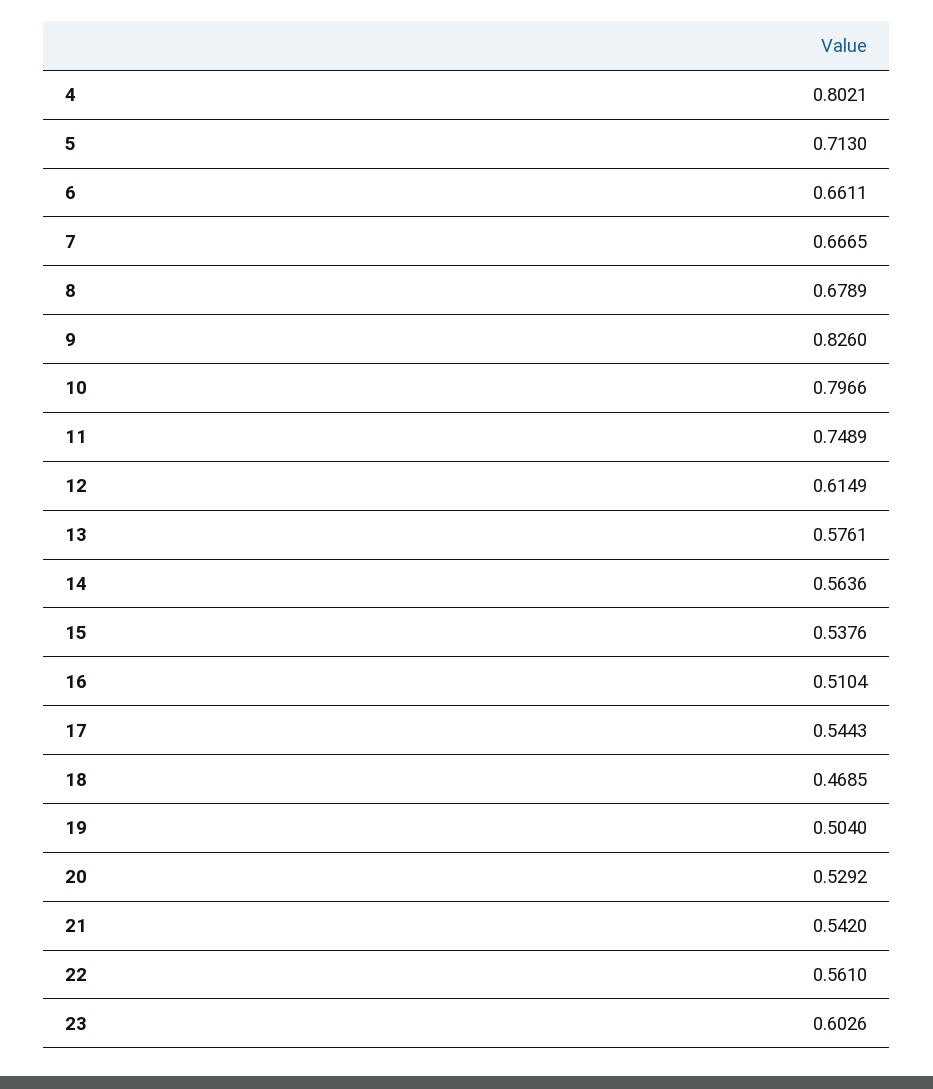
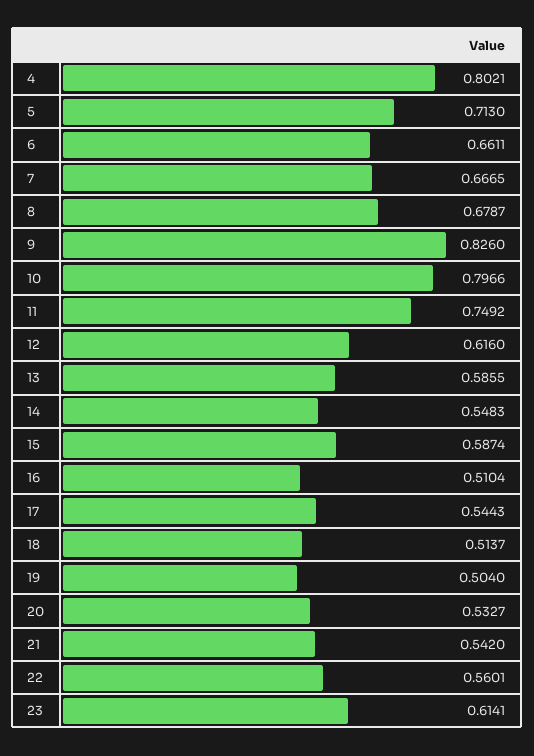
8: 0.6789 -> 0.6787
11: 0.7489 -> 0.7492
12: 0.6149 -> 0.616
13: 0.5761 -> 0.5855
14: 0.5636 -> 0.5483
15: 0.5376 -> 0.5874
18: 0.4685 -> 0.5137
20: 0.5292 -> 0.5327
22: 0.561 -> 0.5601
23: 0.6026 -> 0.6141

